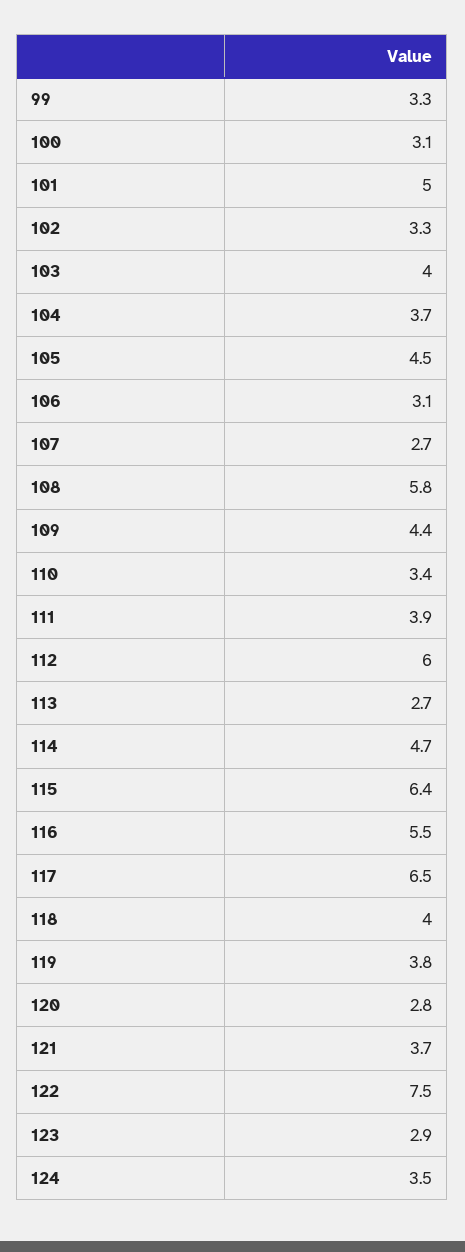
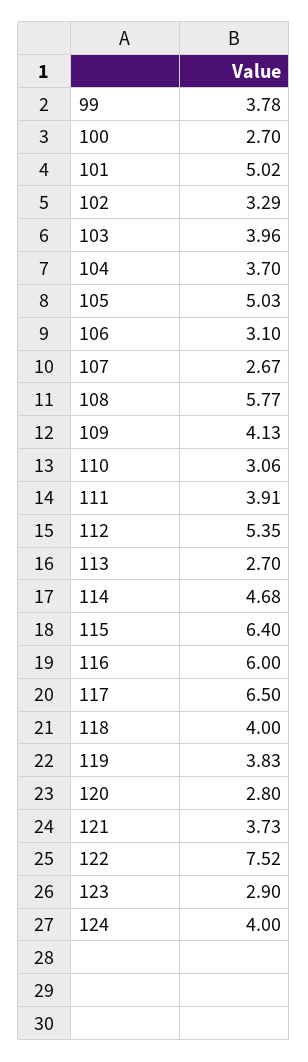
99: 3.3 -> 3.78
100: 3.1 -> 2.7
105: 4.5 -> 5.03
109: 4.4 -> 4.13
110: 3.4 -> 3.06
112: 6 -> 5.35
116: 5.5 -> 6
124: 3.5 -> 4

